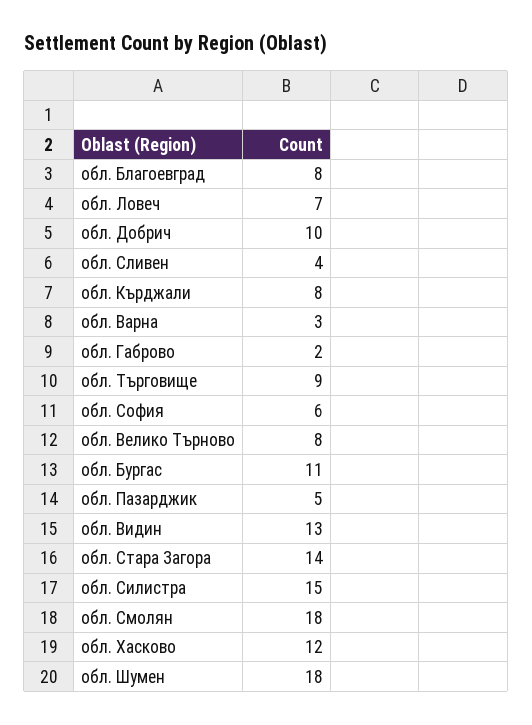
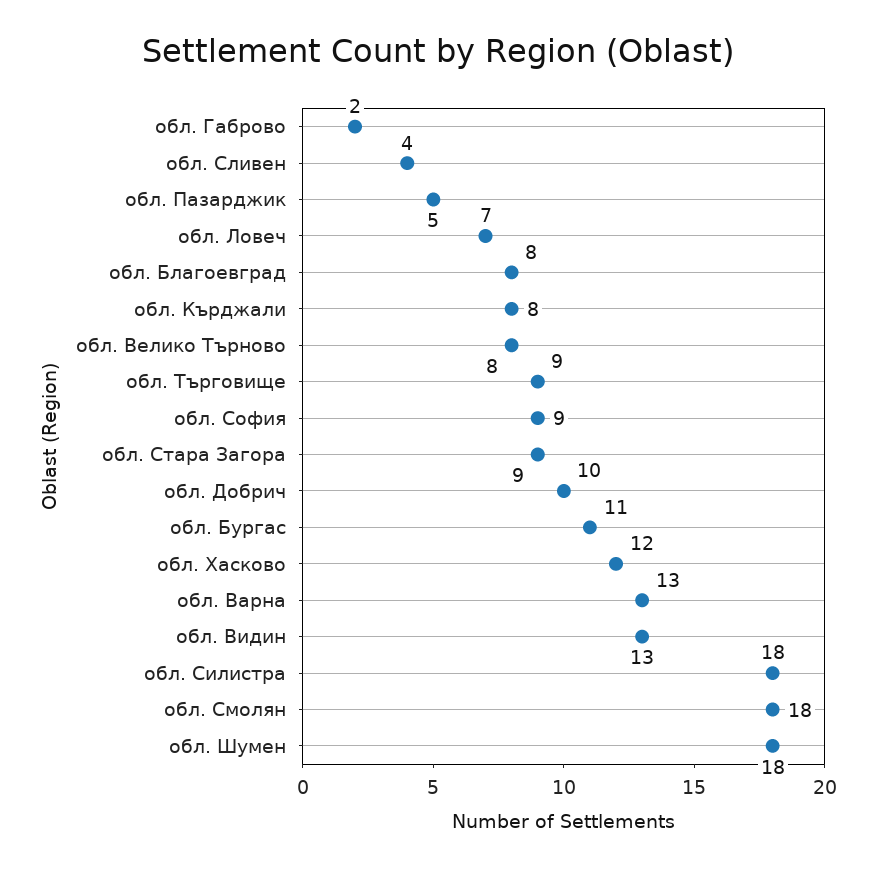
обл. Варна: 3 -> 13
обл. София: 6 -> 9
обл. Стара Загора: 14 -> 9
обл. Силистра: 15 -> 18

